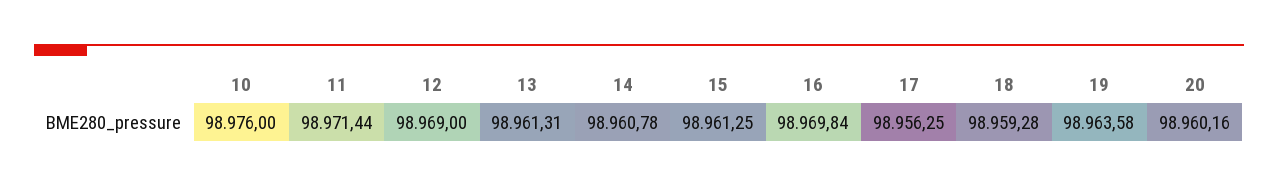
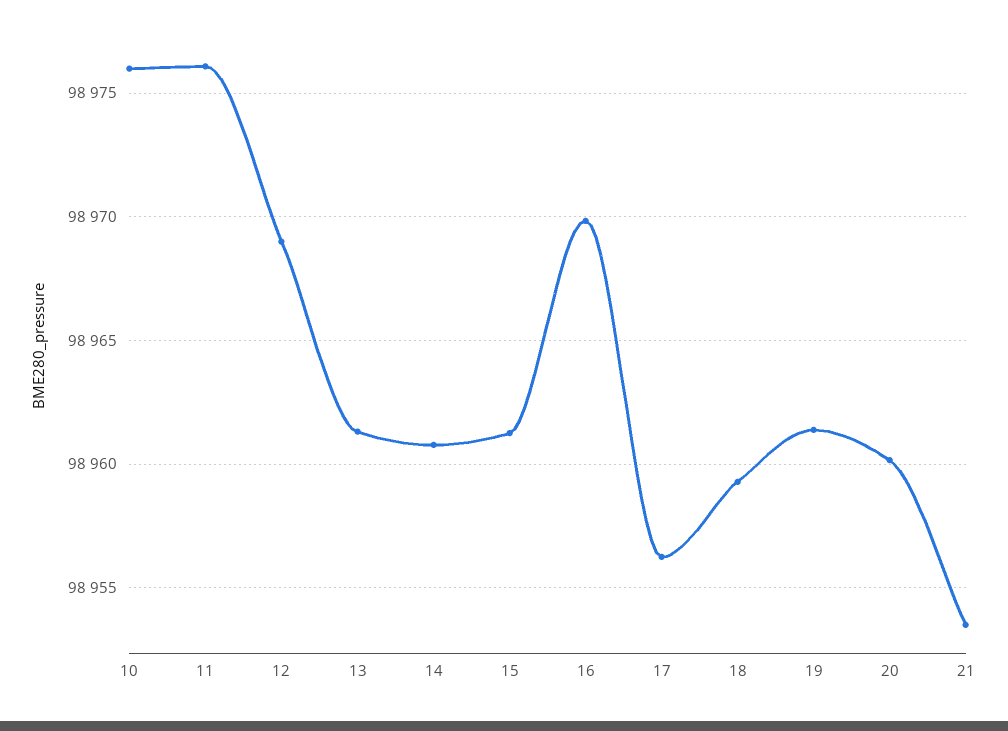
11: 98971.44 -> 98976
19: 98963.58 -> 98961.5
21: none -> 98953.5

